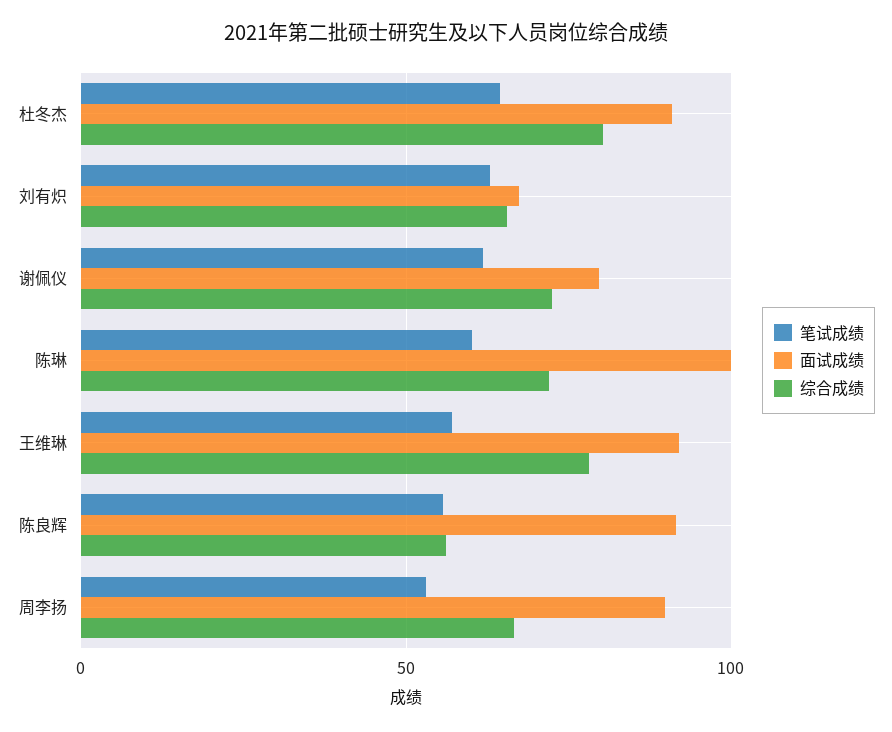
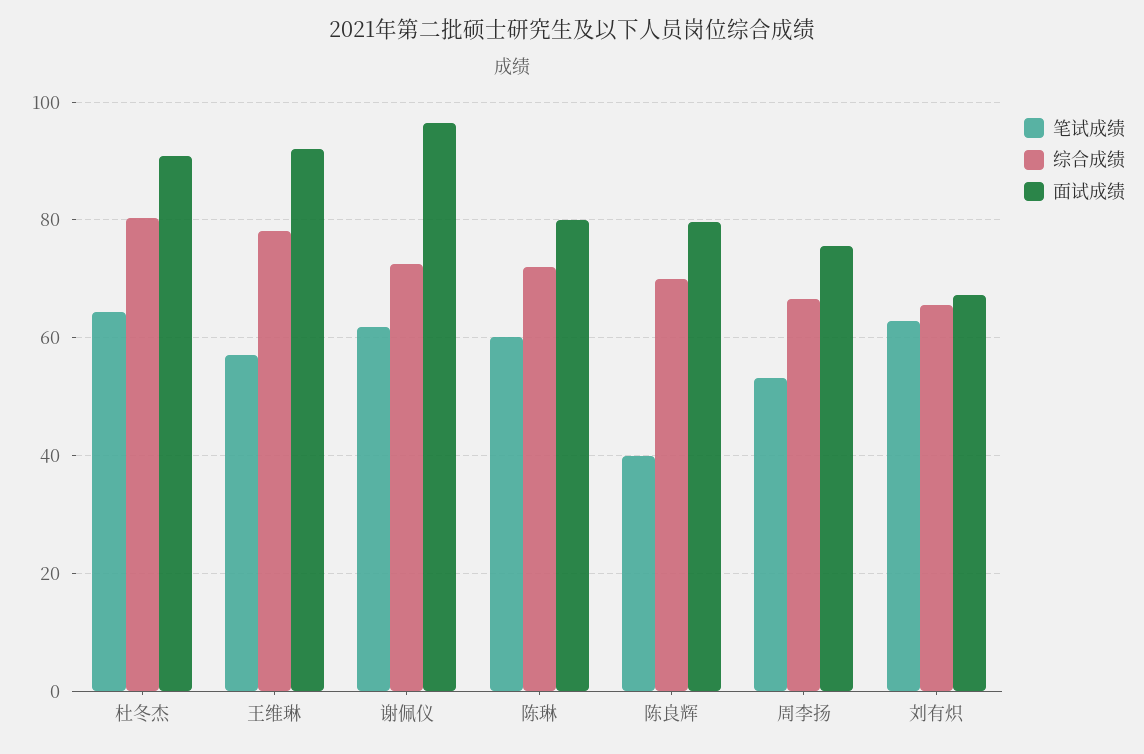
面试成绩, 谢佩仪: 80 -> 96
面试成绩, 陈琳: 100 -> 80
笔试成绩, 陈良辉: 55 -> 40
面试成绩, 陈良辉: 90 -> 80
综合成绩, 陈良辉: 55 -> 70
面试成绩, 周李扬: 90 -> 76

